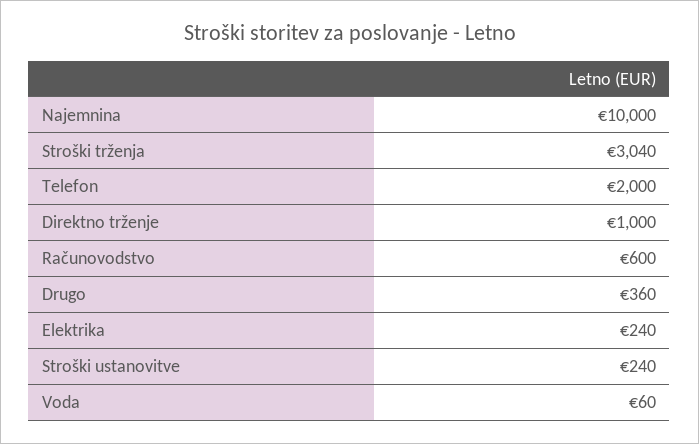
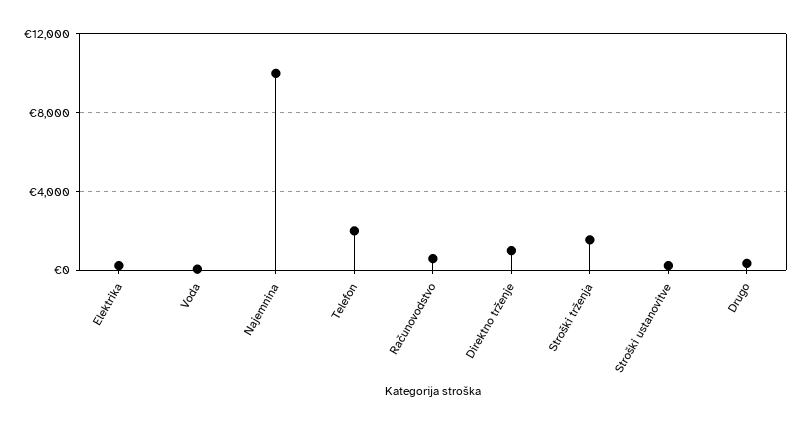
Stroški trženja: 3040 -> 1500

